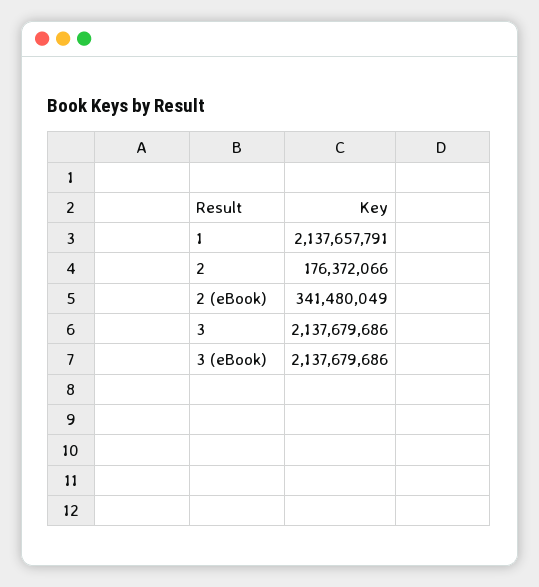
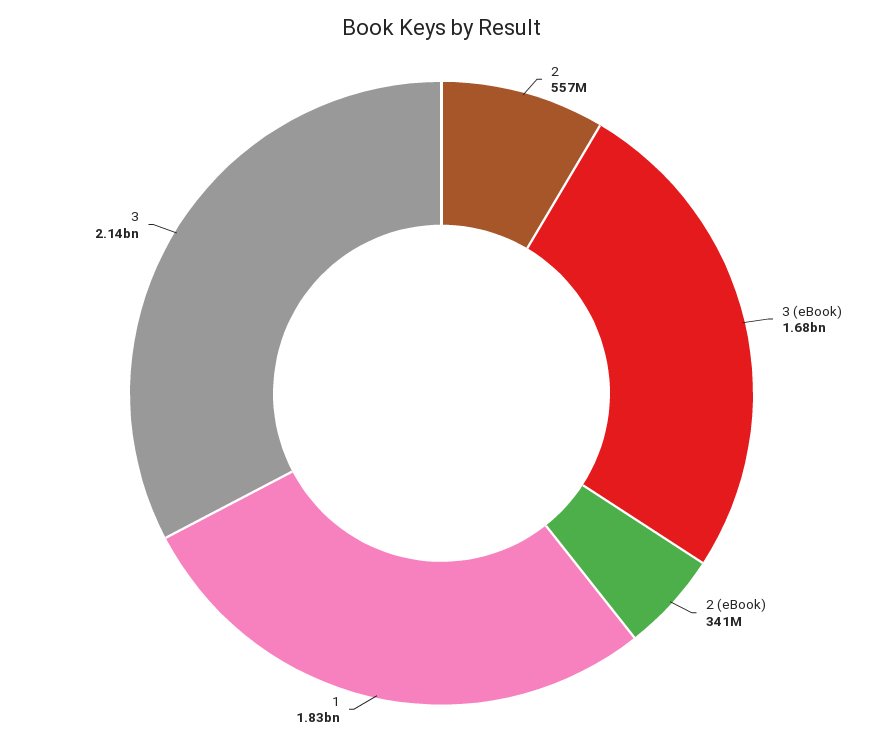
1: 2137657791 -> 1830000000
2: 176372066 -> 557000000
3 (eBook): 2137679686 -> 1680000000

